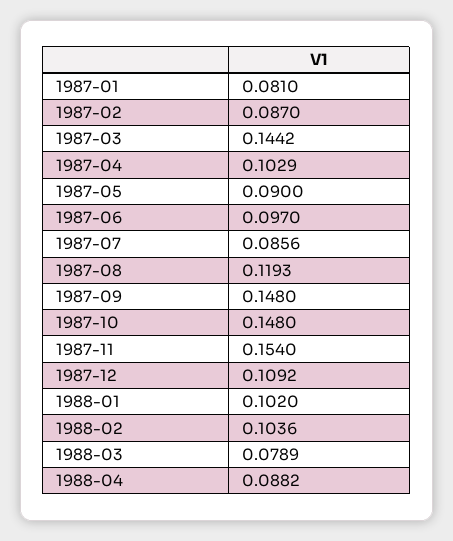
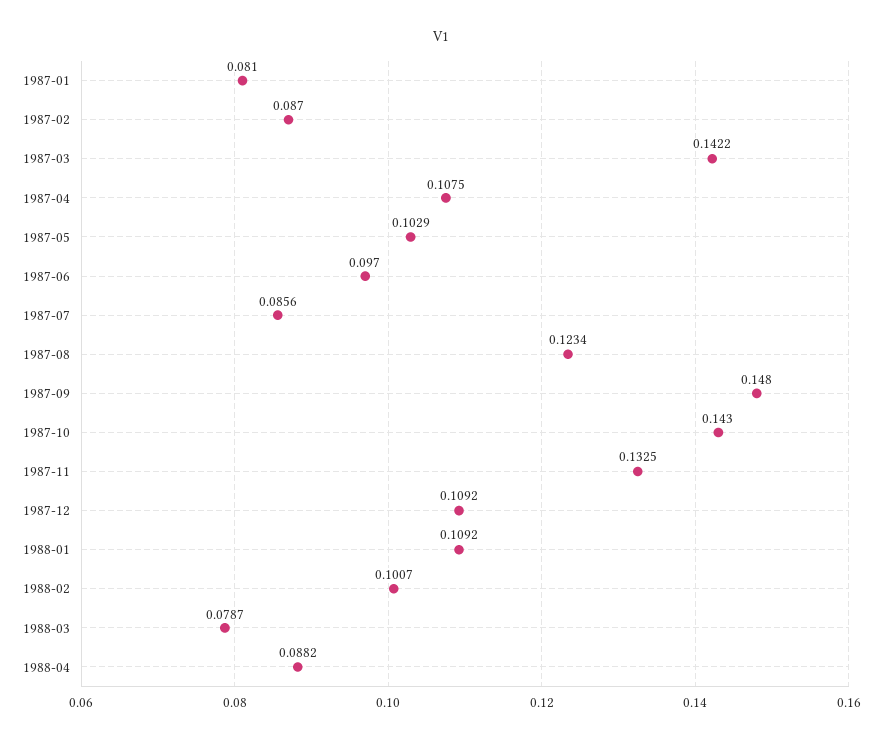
1987-03: 0.1442 -> 0.1422
1987-04: 0.1029 -> 0.1075
1987-05: 0.09 -> 0.1029
1987-08: 0.1193 -> 0.1234
1987-10: 0.148 -> 0.143
1987-11: 0.154 -> 0.1325
1988-01: 0.102 -> 0.1092
1988-02: 0.1036 -> 0.1007
1988-03: 0.0789 -> 0.0787

